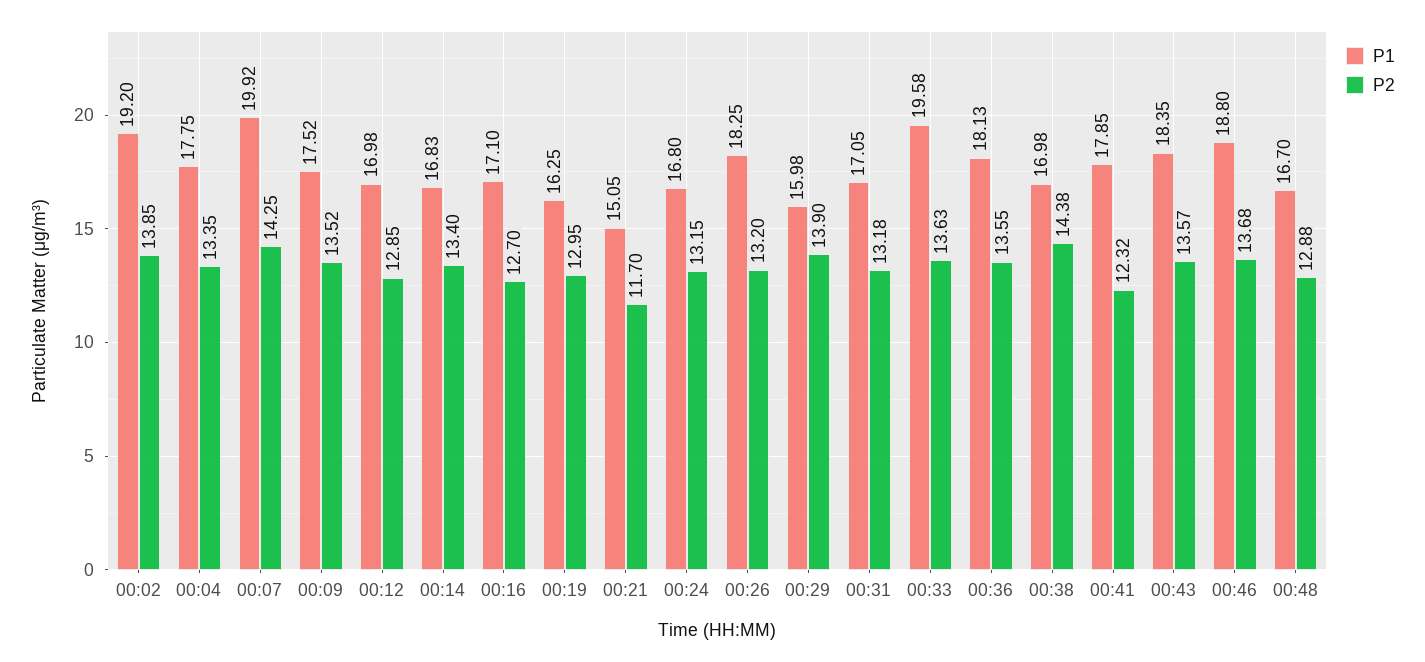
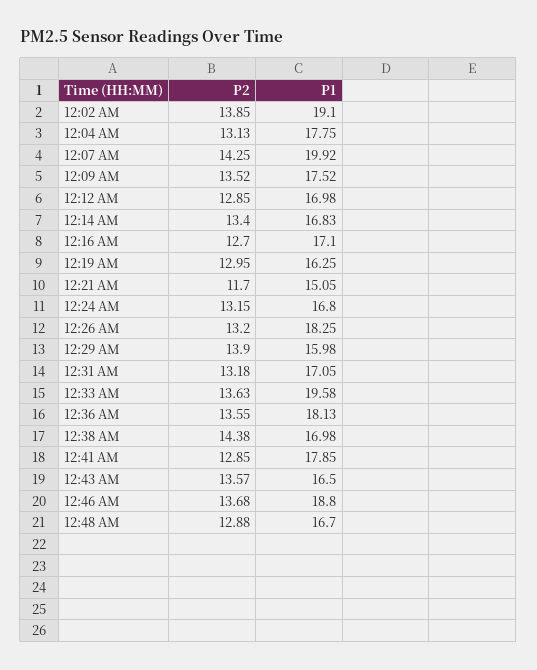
P1, 00:02: 19.2 -> 19.1
P2, 00:04: 13.35 -> 13.13
P2, 00:41: 12.32 -> 12.85
P1, 00:43: 18.35 -> 16.5

